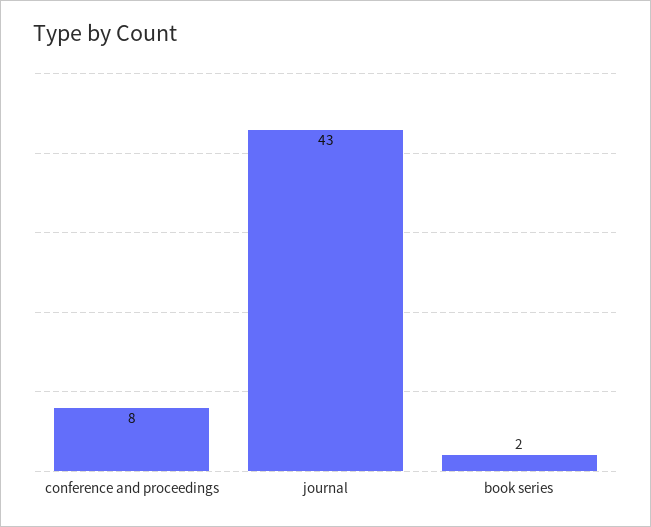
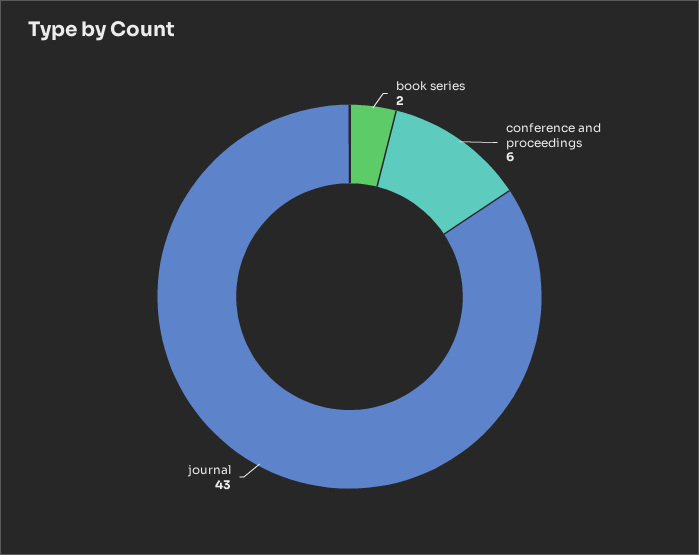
conference and proceedings: 8 -> 6

